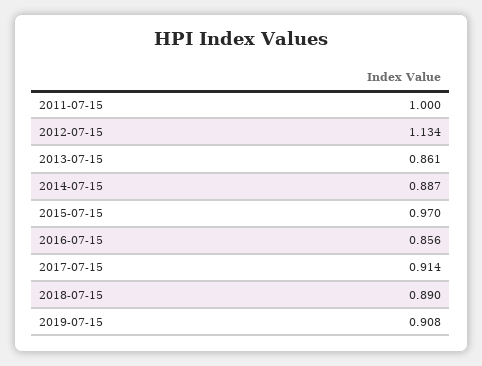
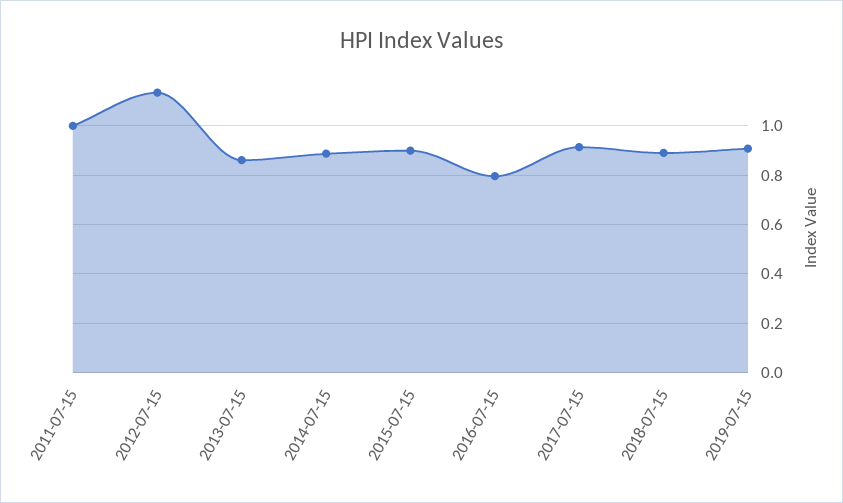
2015-07-15: 0.97 -> 0.9
2016-07-15: 0.856 -> 0.8

